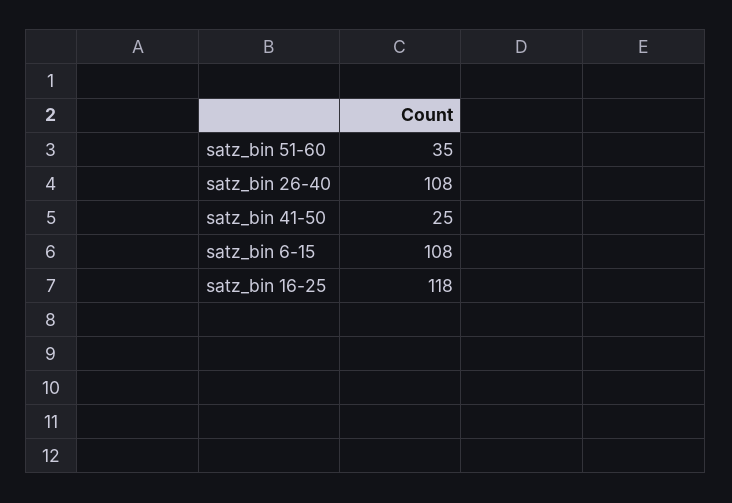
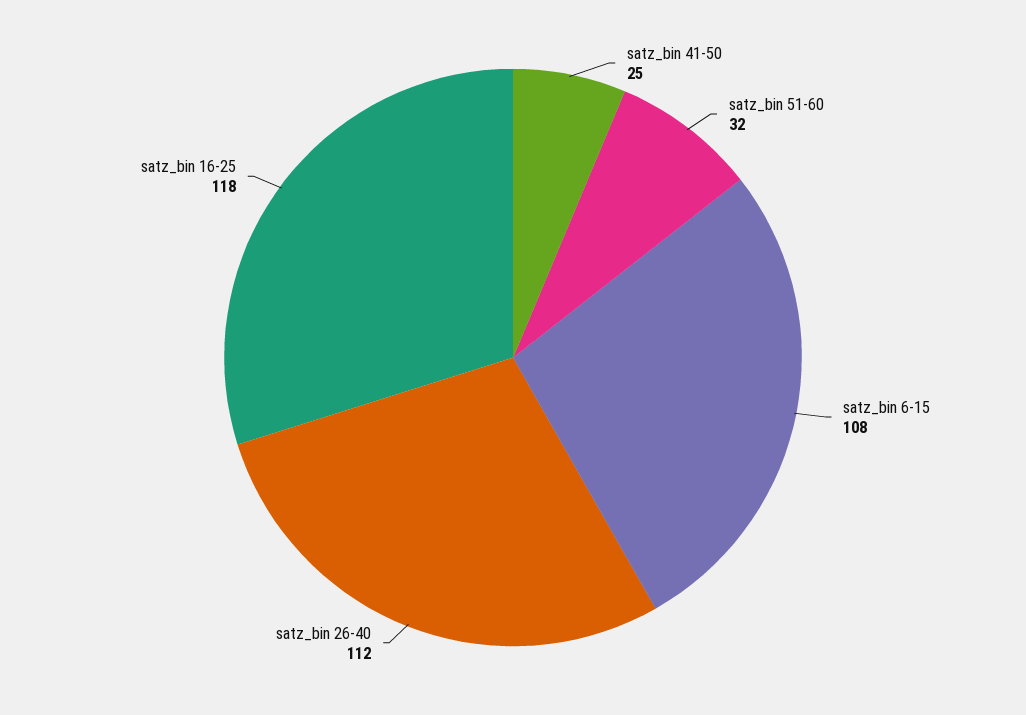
satz_bin 51-60: 35 -> 32
satz_bin 26-40: 108 -> 112

